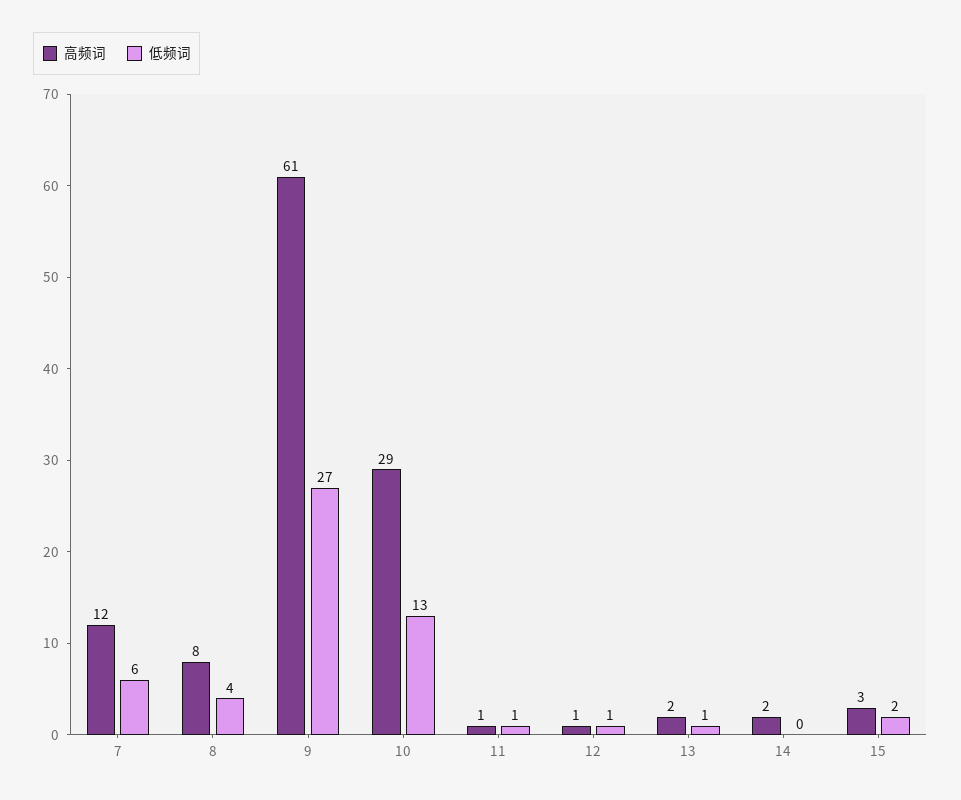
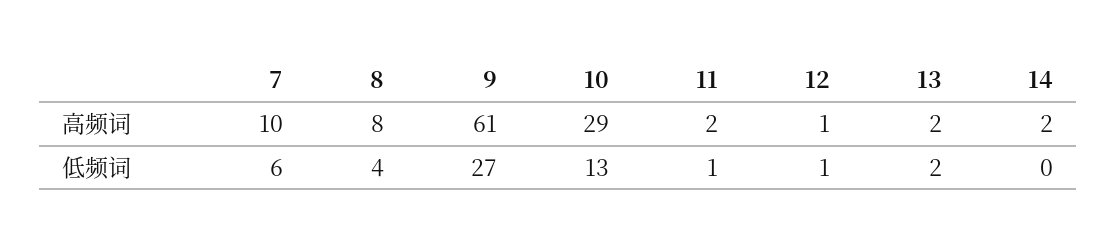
高频词, 7: 12 -> 10
高频词, 11: 1 -> 2
低频词, 13: 1 -> 2
高频词, 15: 3 -> none
低频词, 15: 2 -> none

